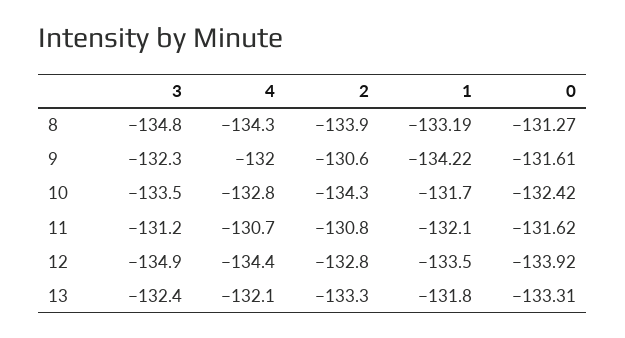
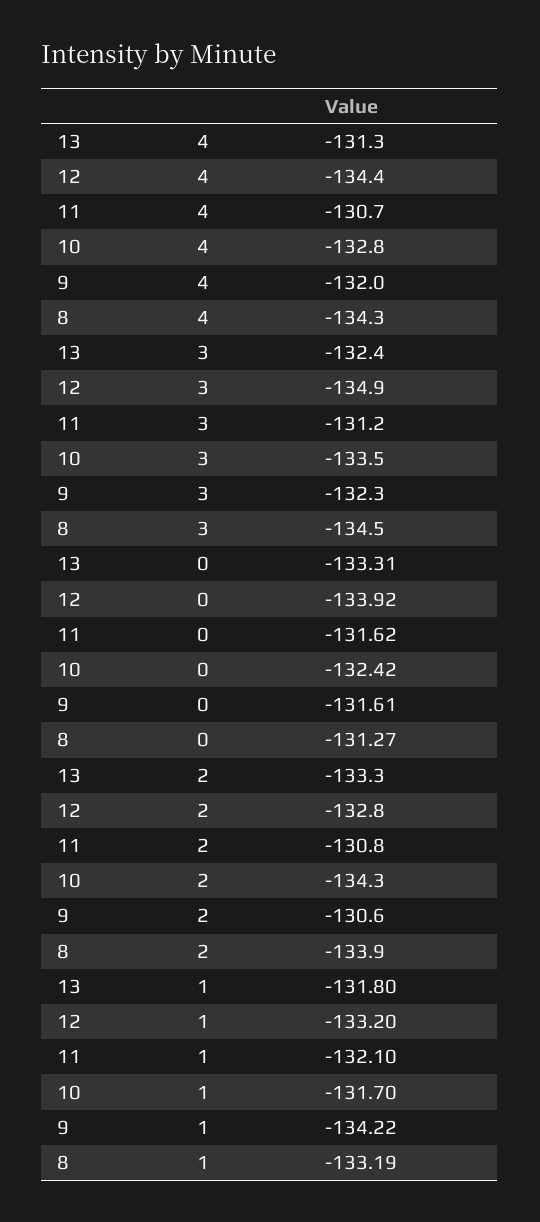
3, 8: -134.8 -> -134.5
1, 12: -133.5 -> -133.2
4, 13: -132.1 -> -131.3

